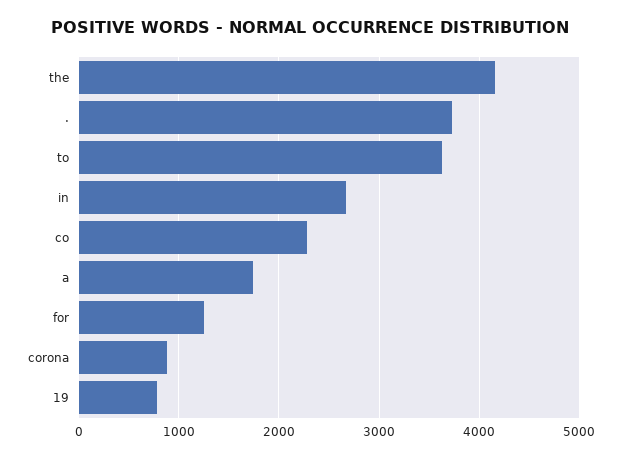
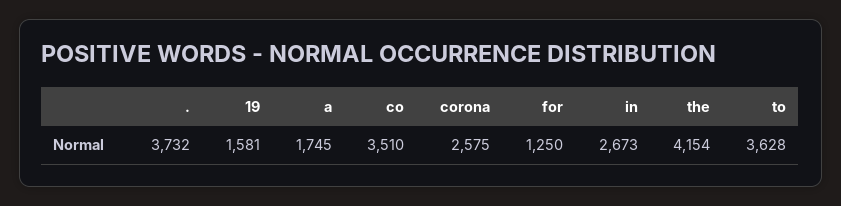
co: 2300 -> 3510
corona: 900 -> 2575
19: 800 -> 1581

